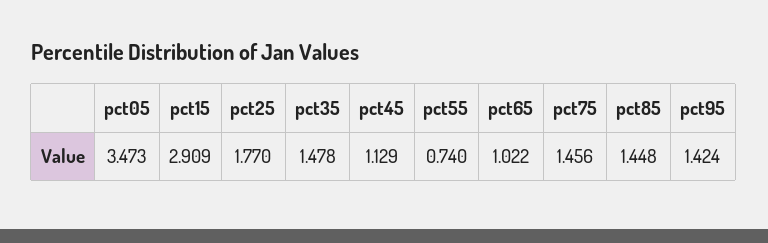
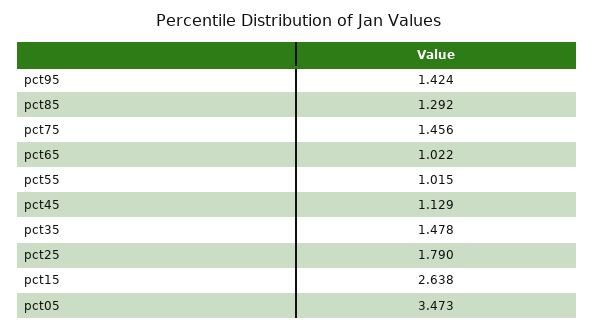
pct15: 2.909 -> 2.638
pct25: 1.77 -> 1.79
pct55: 0.74 -> 1.015
pct85: 1.448 -> 1.292

